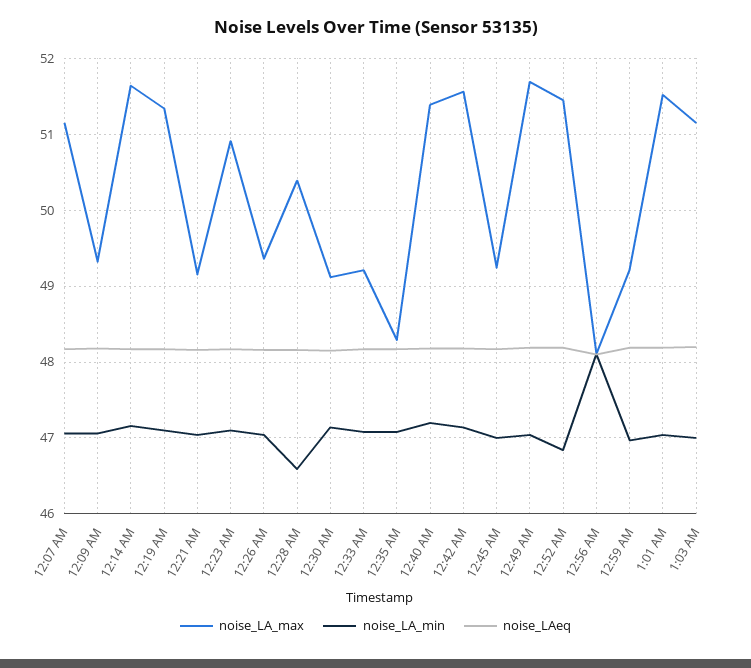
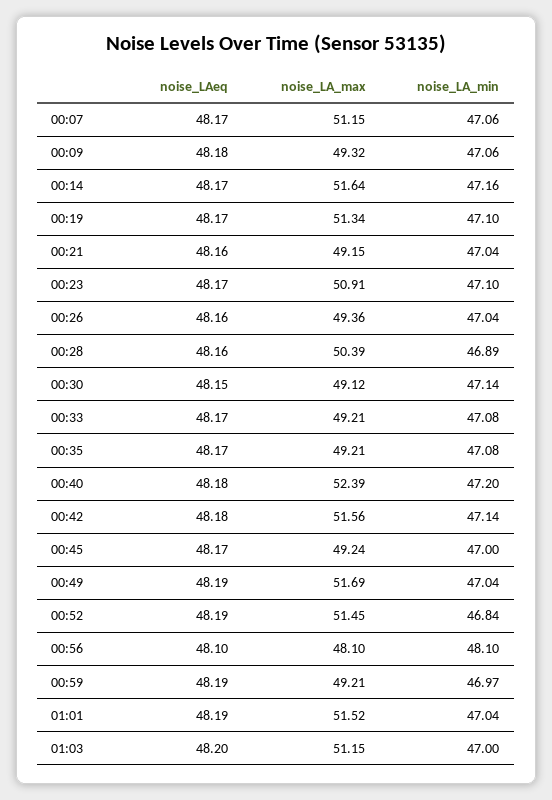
noise_LA_min, 12:28 AM: 46.6 -> 46.89
noise_LA_max, 12:35 AM: 48.3 -> 49.21
noise_LA_max, 12:40 AM: 51.4 -> 52.39

